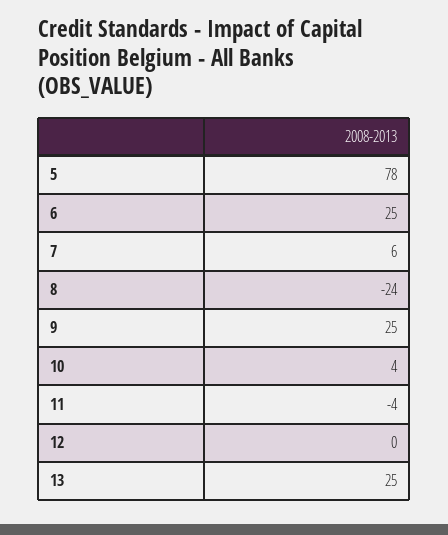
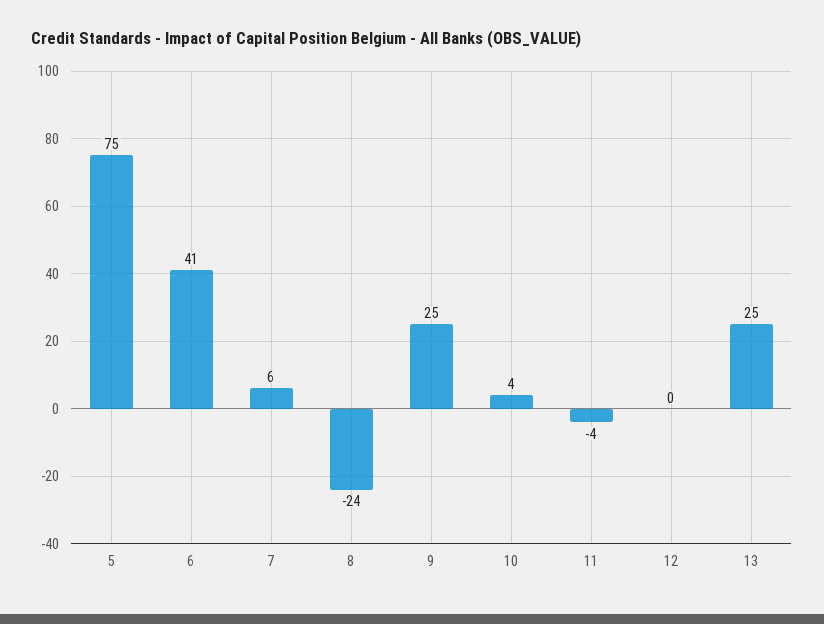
5: 78 -> 75
6: 25 -> 41

